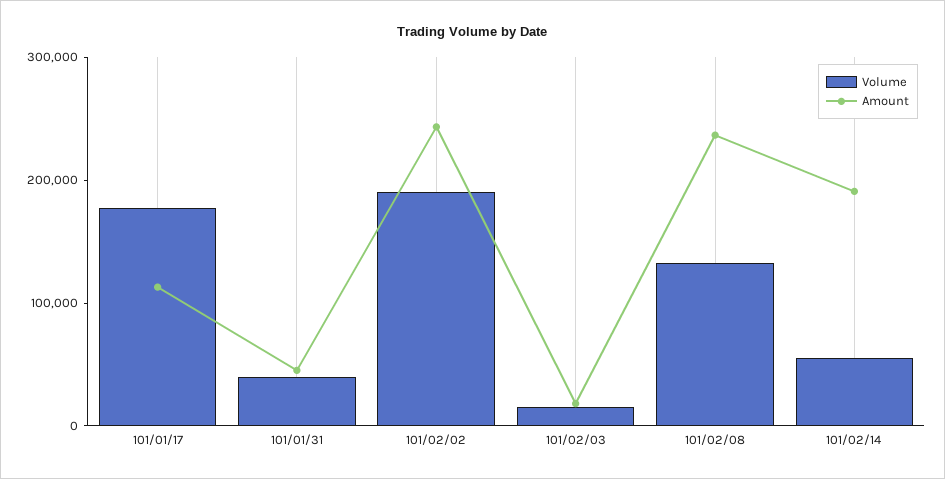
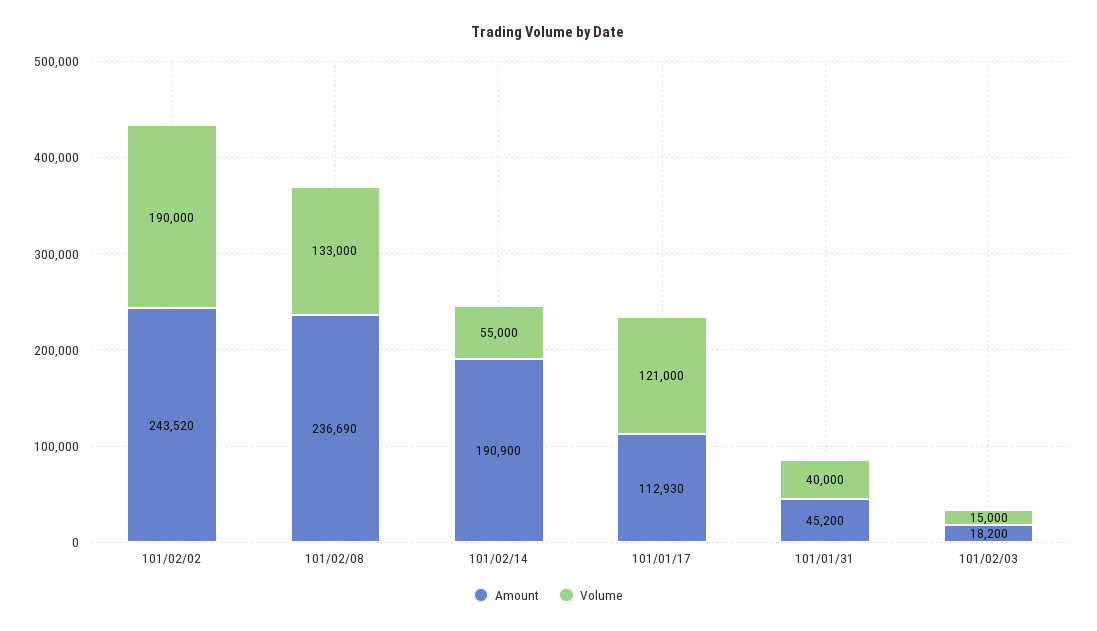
Volume, 101/01/17: 180000 -> 121000

